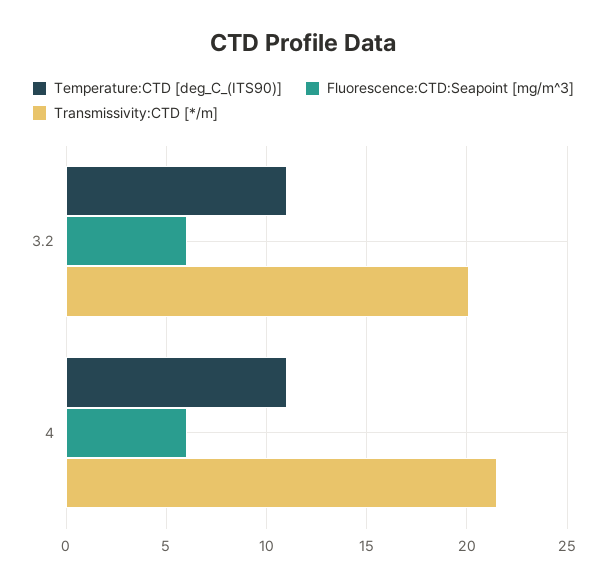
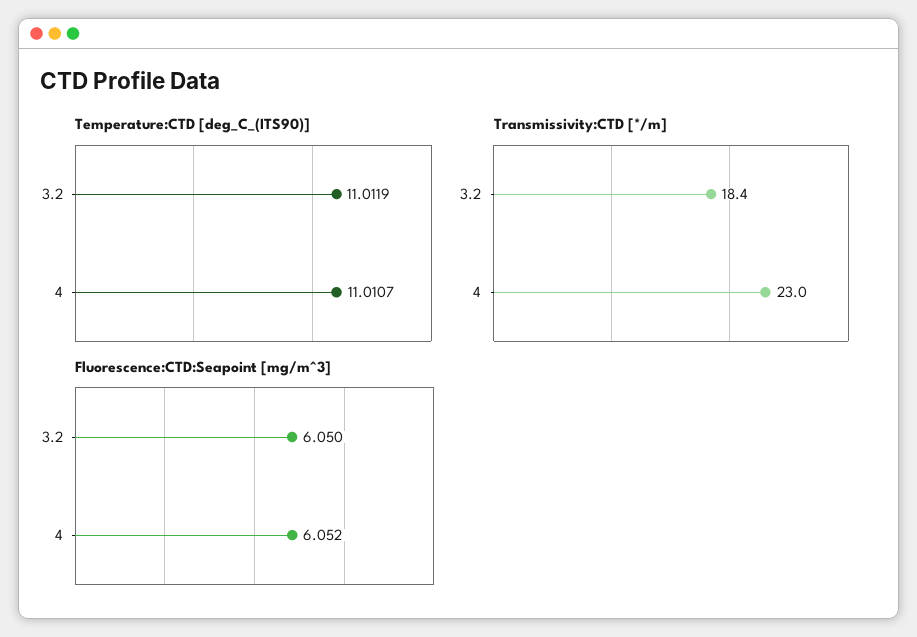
Transmissivity:CTD [*/m], 3.2: 20 -> 18.4
Transmissivity:CTD [*/m], 4: 21.5 -> 23

